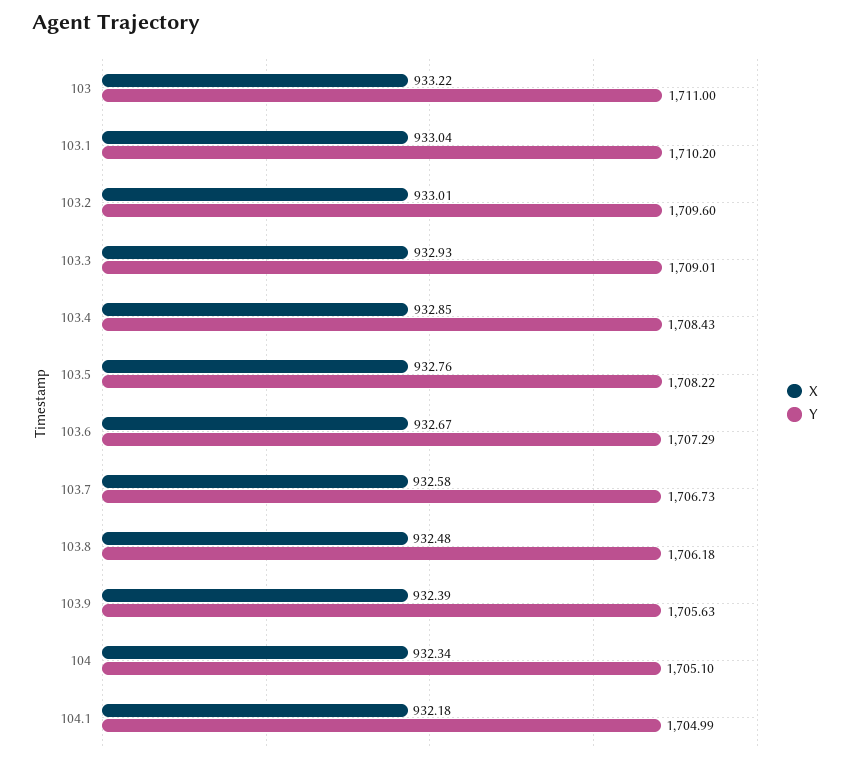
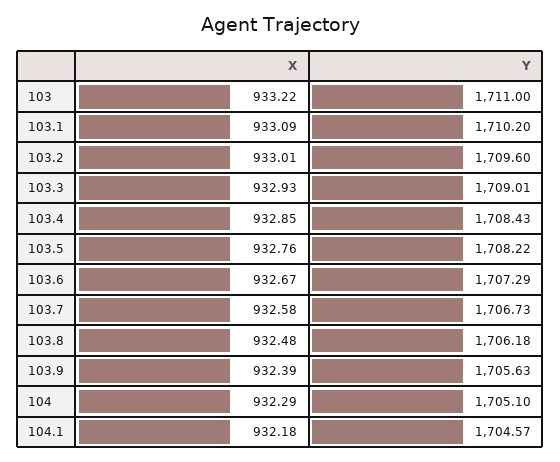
X, 103.1: 933.04 -> 933.09
X, 104: 932.34 -> 932.29
Y, 104.1: 1704.99 -> 1704.57

